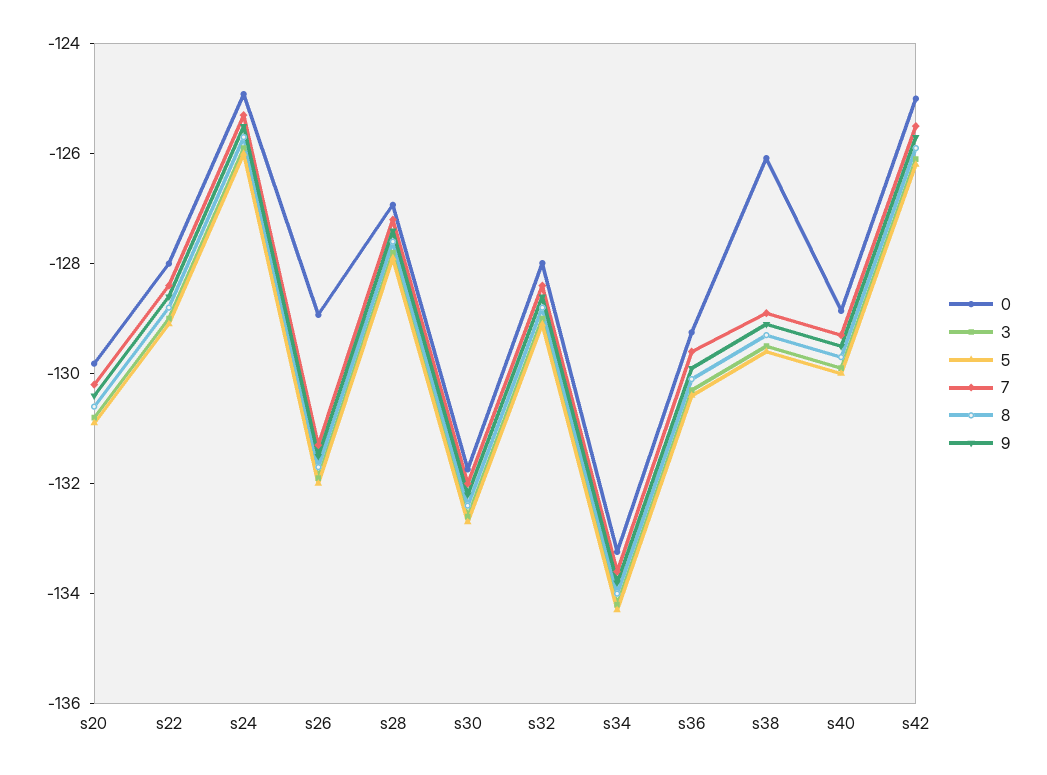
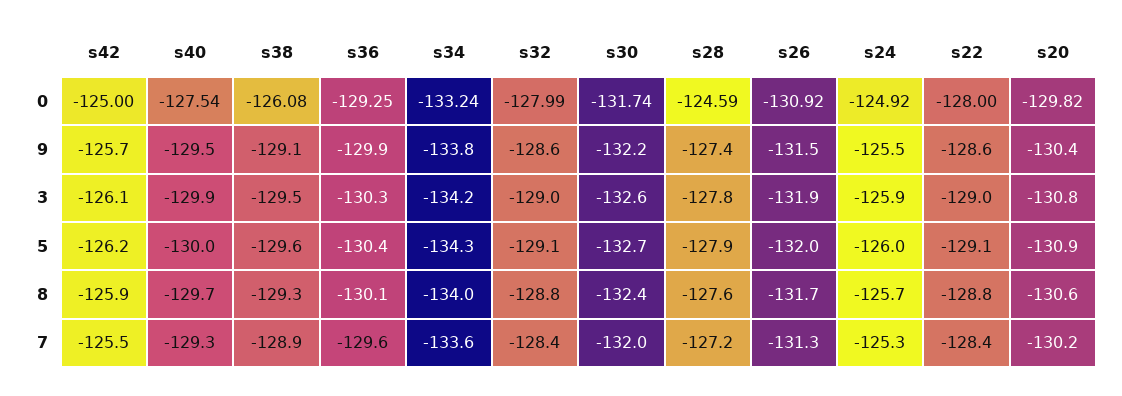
0, s26: -129 -> -130.92
0, s28: -127 -> -124.59
0, s40: -129 -> -127.54

